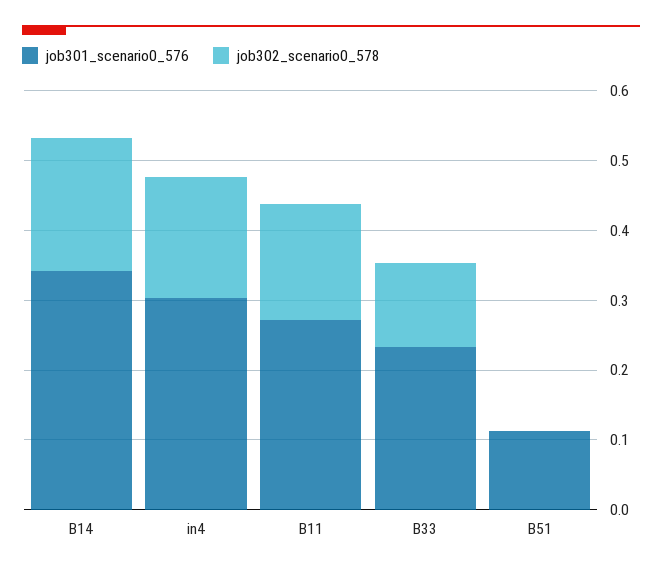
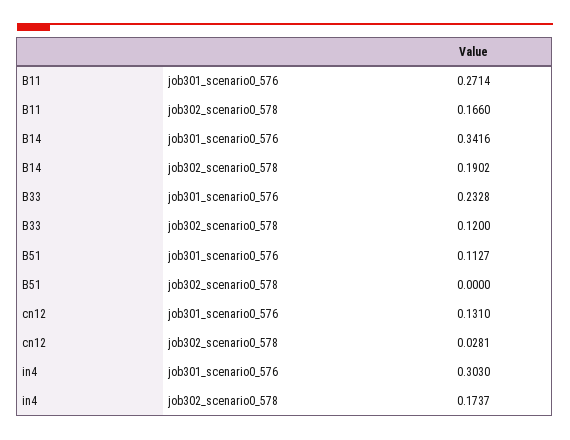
job301_scenario0_576, cn12: none -> 0.131
job302_scenario0_578, cn12: none -> 0.0281

